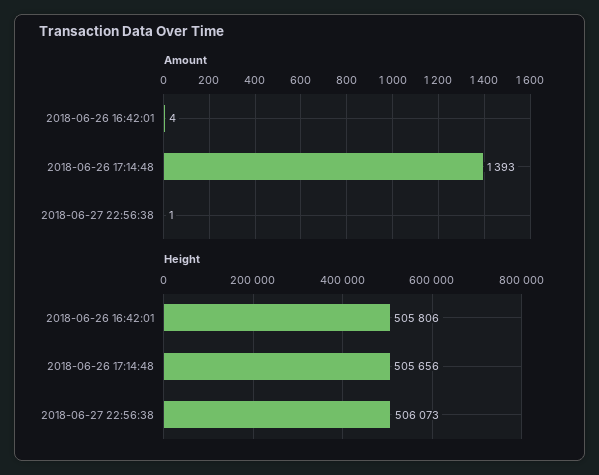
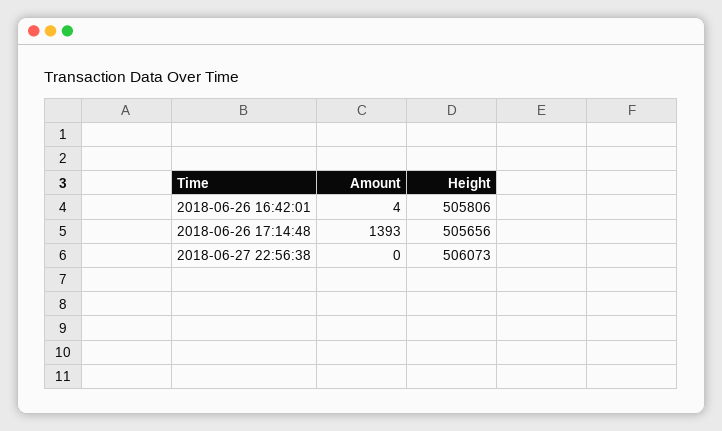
Amount, 2018-06-27 22:56:38: 1 -> 0

